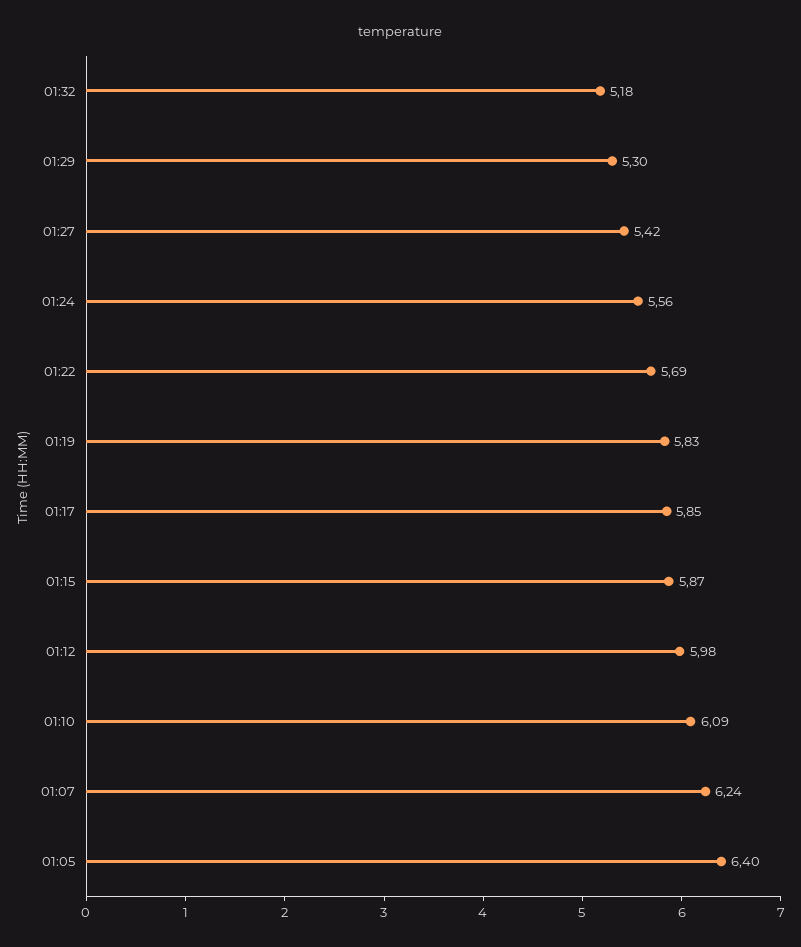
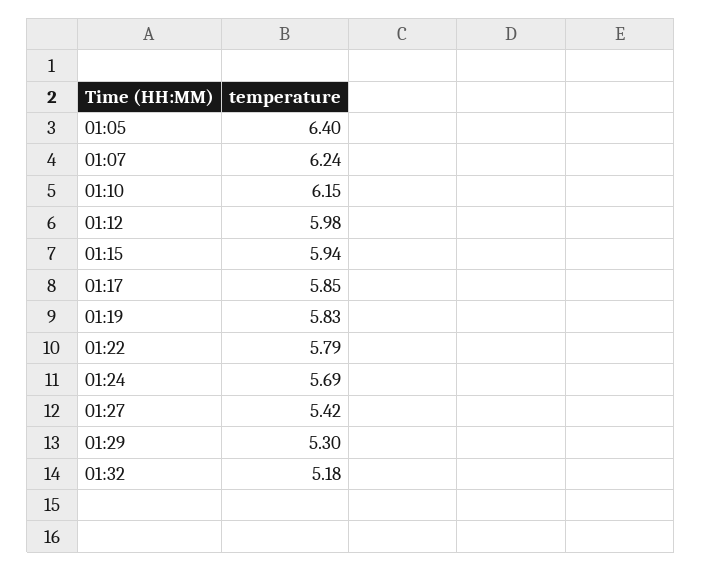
01:24: 5.56 -> 5.69
01:22: 5.69 -> 5.79
01:15: 5.87 -> 5.94
01:10: 6.09 -> 6.15

